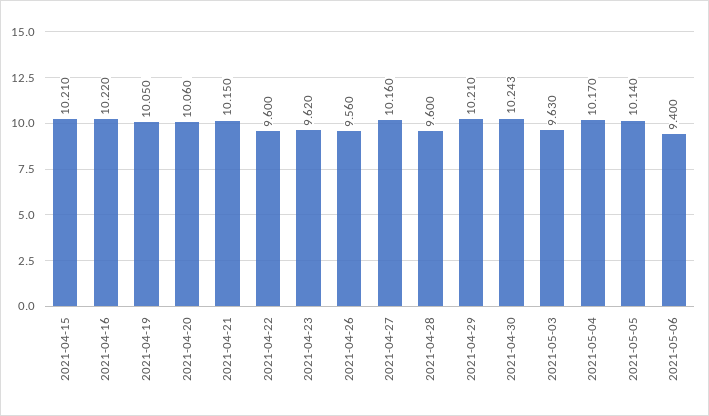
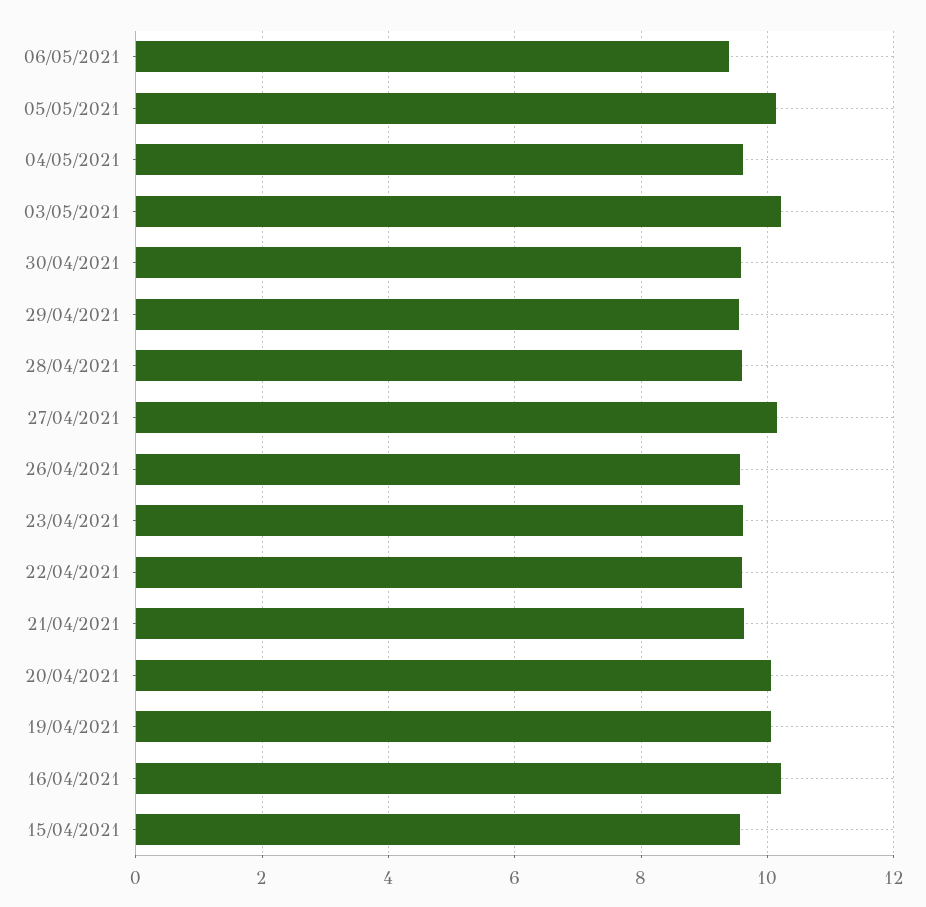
2021-04-15: 10.21 -> 9.6
2021-04-21: 10.15 -> 9.6
2021-04-29: 10.21 -> 9.6
2021-04-30: 10.243 -> 9.6
2021-05-03: 9.63 -> 10.2
2021-05-04: 10.17 -> 9.6

